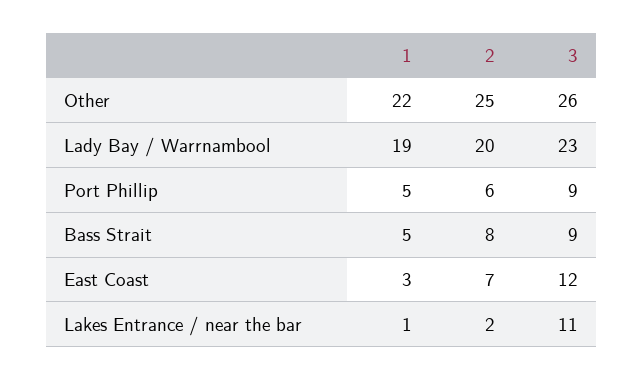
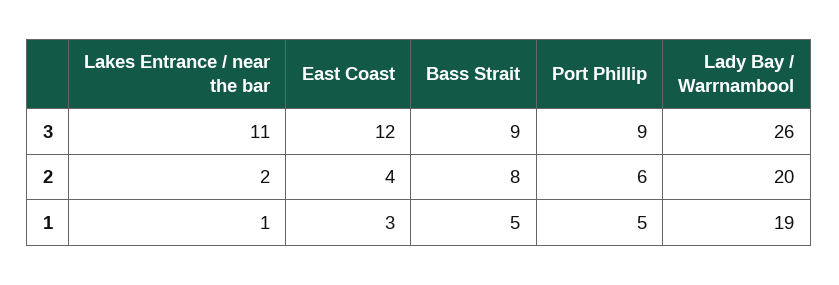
1, Other: 22 -> none
2, Other: 25 -> none
3, Other: 26 -> none
3, Lady Bay / Warrnambool: 23 -> 26
2, East Coast: 7 -> 4

